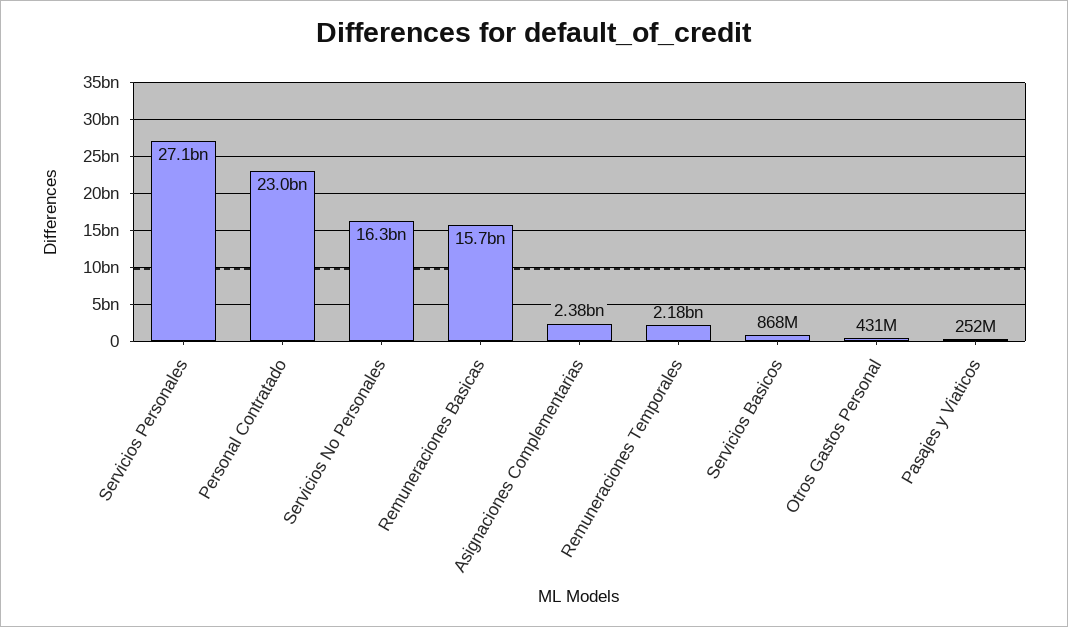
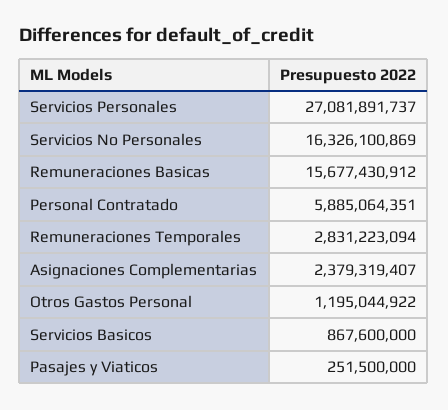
Personal Contratado: 23000000000 -> 5885064351
Remuneraciones Temporales: 2180000000 -> 2831223094
Otros Gastos Personal: 431000000 -> 1195044922

